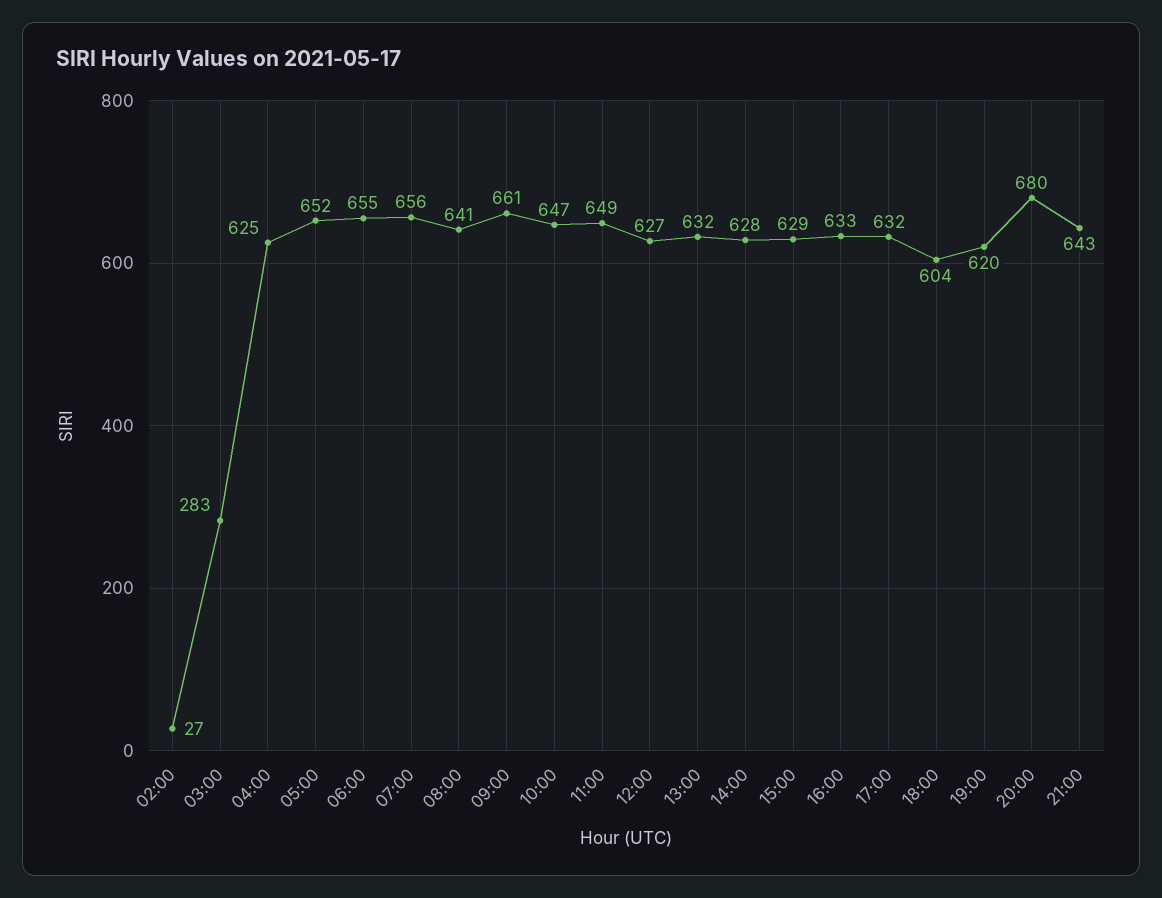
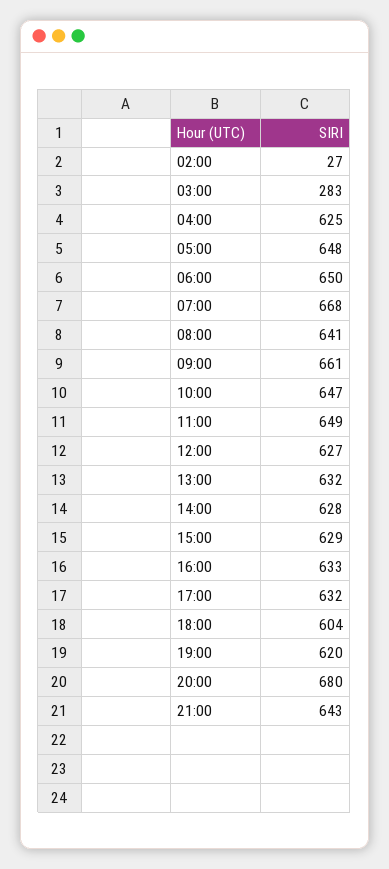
05:00: 652 -> 648
06:00: 655 -> 650
07:00: 656 -> 668

